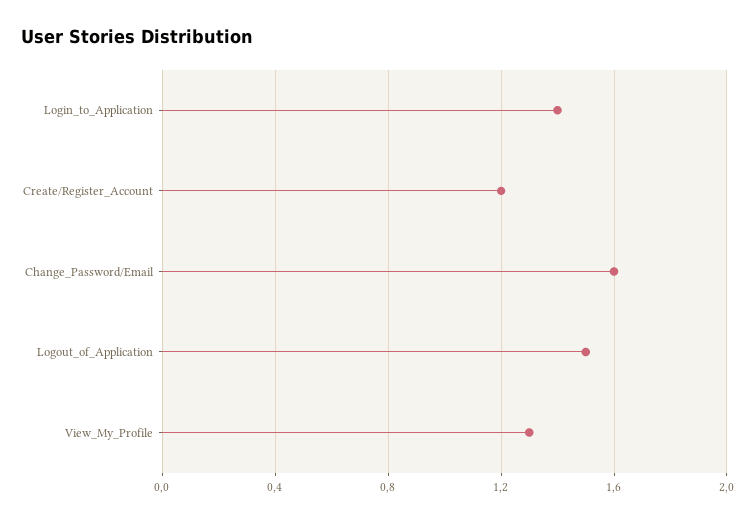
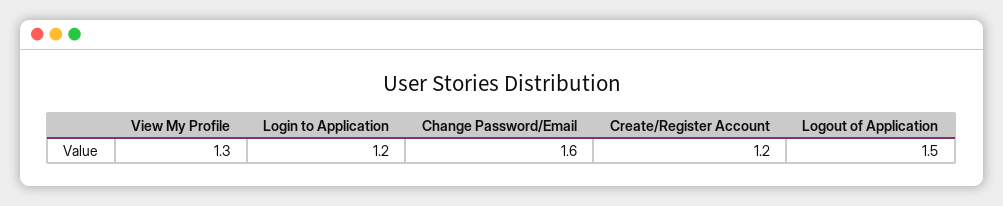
Login_to_Application: 1.4 -> 1.2

